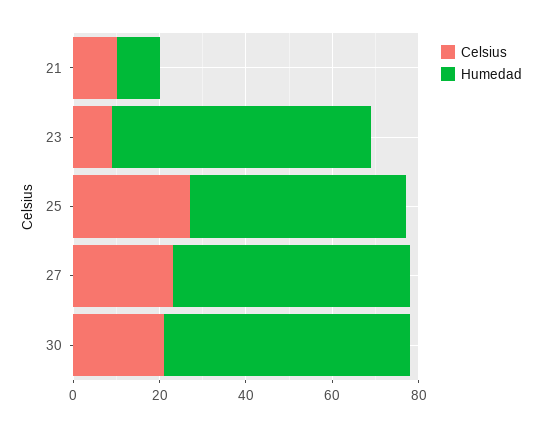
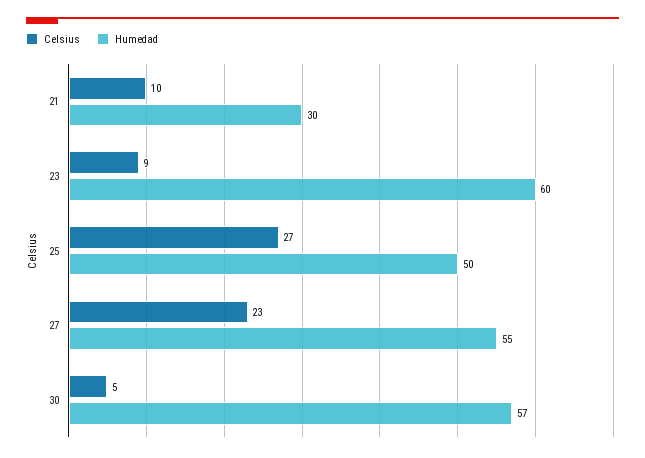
Humedad, 21: 10 -> 30
Celsius, 30: 20 -> 5

